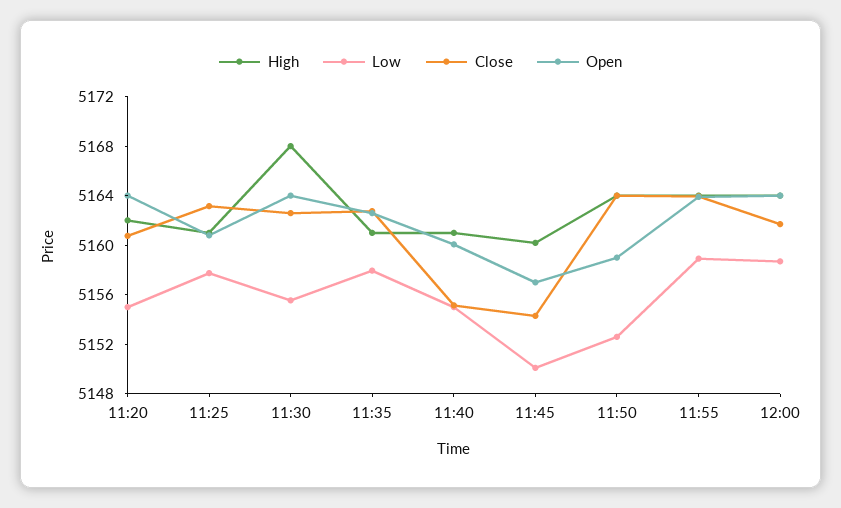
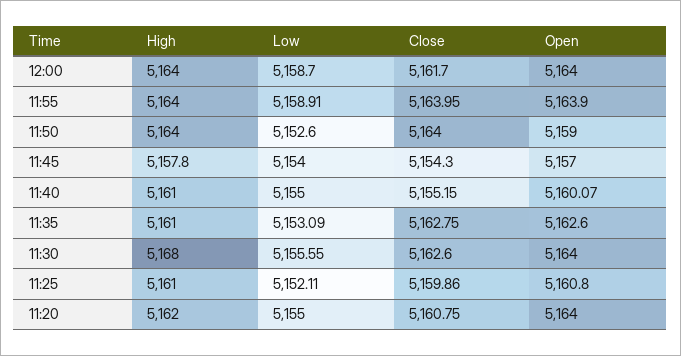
Low, 11:25: 5158 -> 5152.11
Close, 11:25: 5163 -> 5159.86
Low, 11:35: 5158 -> 5153.09
High, 11:45: 5160 -> 5157.8
Low, 11:45: 5150 -> 5154

